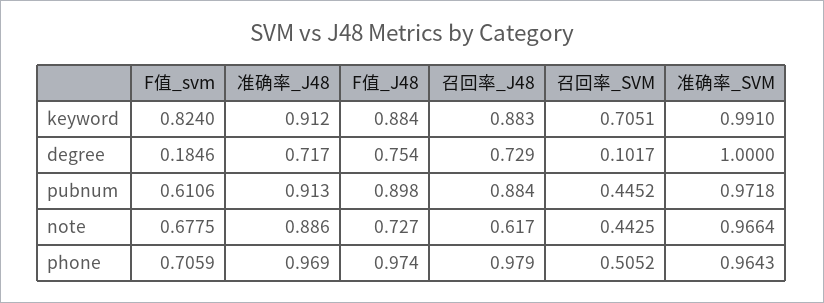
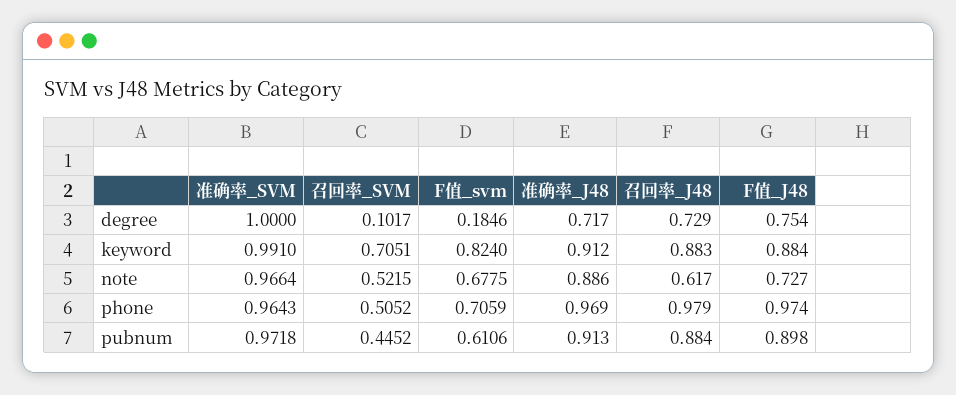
召回率_SVM, note: 0.4425 -> 0.5215

